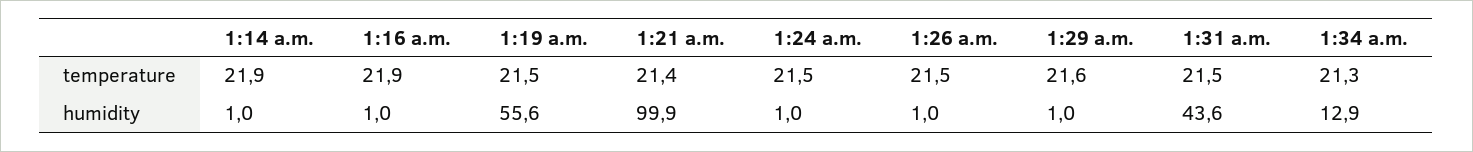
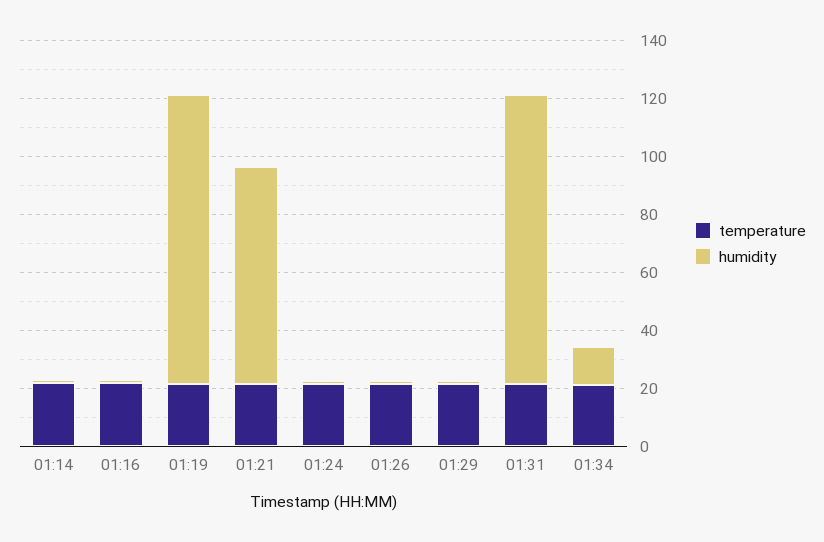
humidity, 1:19 a.m.: 55.6 -> 100
humidity, 1:21 a.m.: 99.9 -> 75
humidity, 1:31 a.m.: 43.6 -> 100

